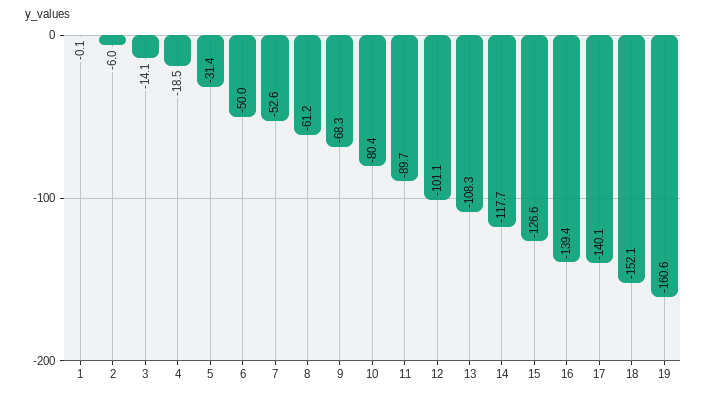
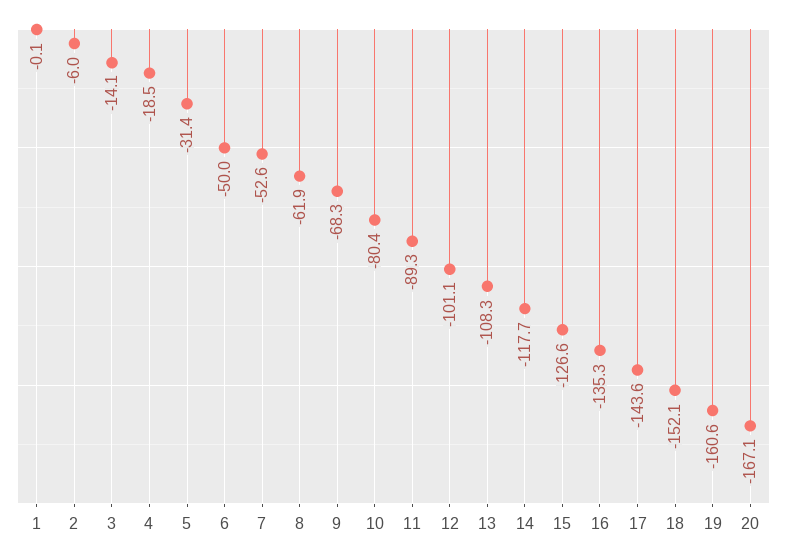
8: -61.2 -> -61.9
11: -89.7 -> -89.3
16: -139.4 -> -135.3
17: -140.1 -> -143.6
20: none -> -167.1

